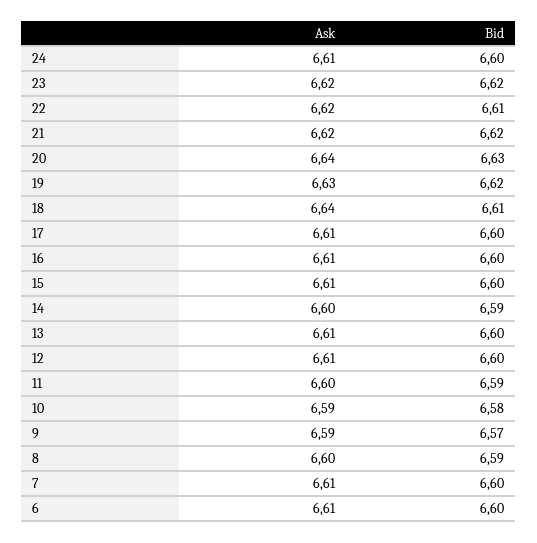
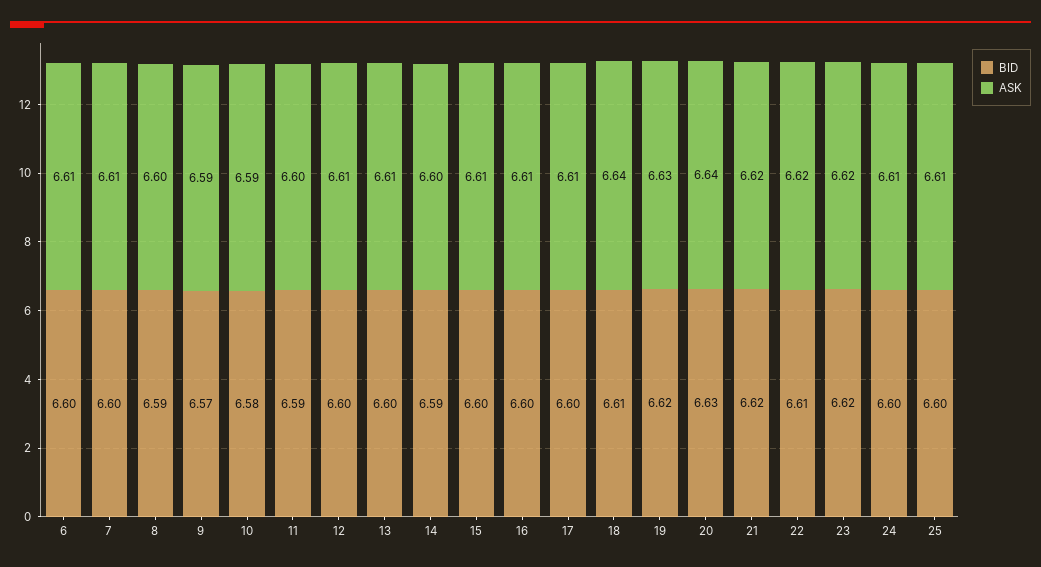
Bid, 25: none -> 6.6
Ask, 25: none -> 6.61

